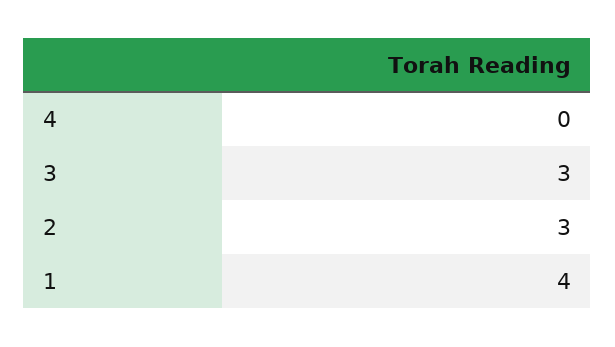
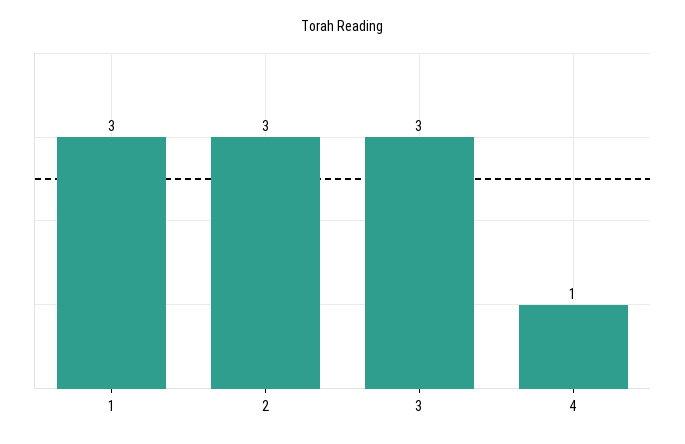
4: 0 -> 1
1: 4 -> 3

